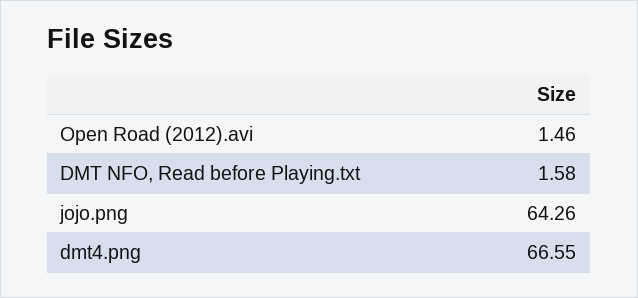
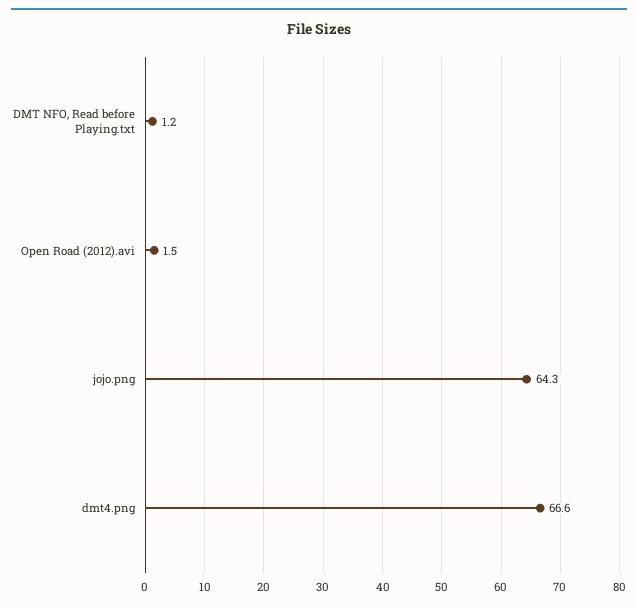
DMT NFO, Read before Playing.txt: 1.58 -> 1.2

